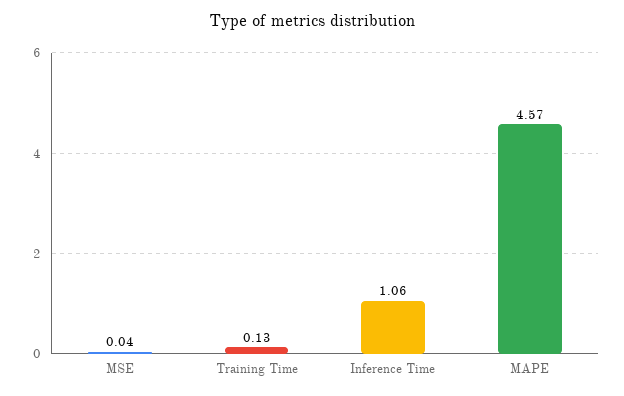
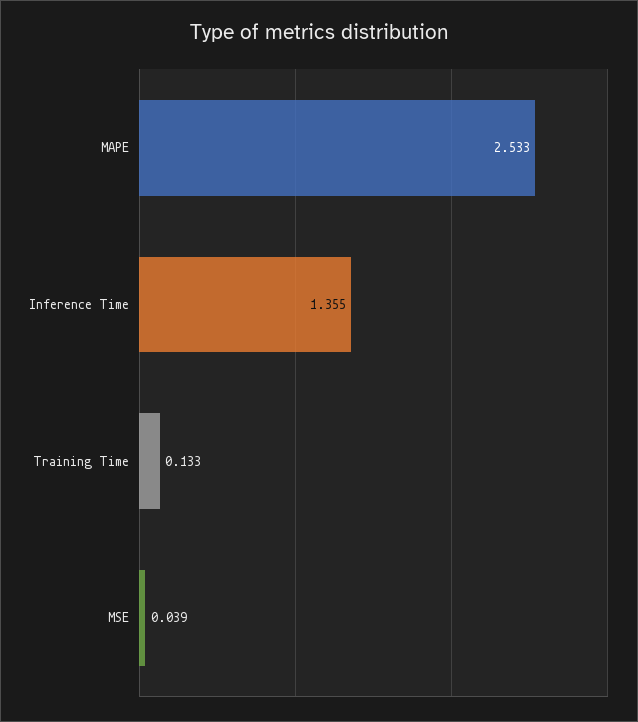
Inference Time: 1.06 -> 1.355
MAPE: 4.57 -> 2.533

